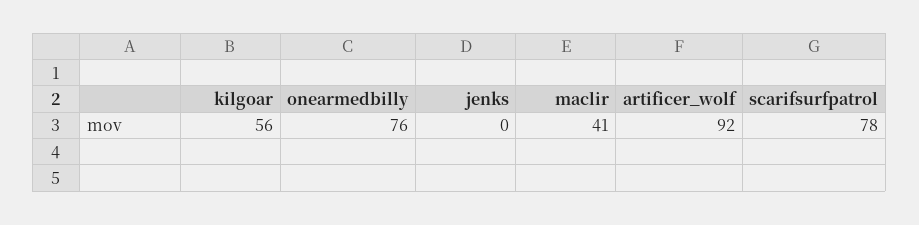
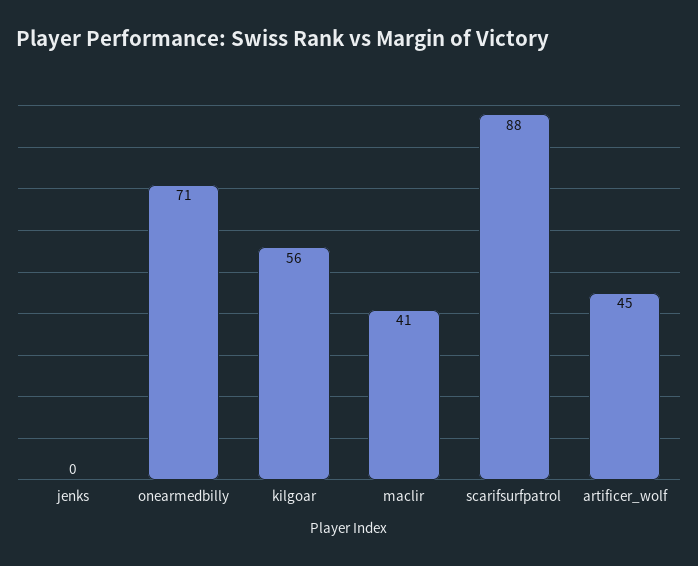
onearmedbilly: 76 -> 71
artificer_wolf: 92 -> 45
scarifsurfpatrol: 78 -> 88

